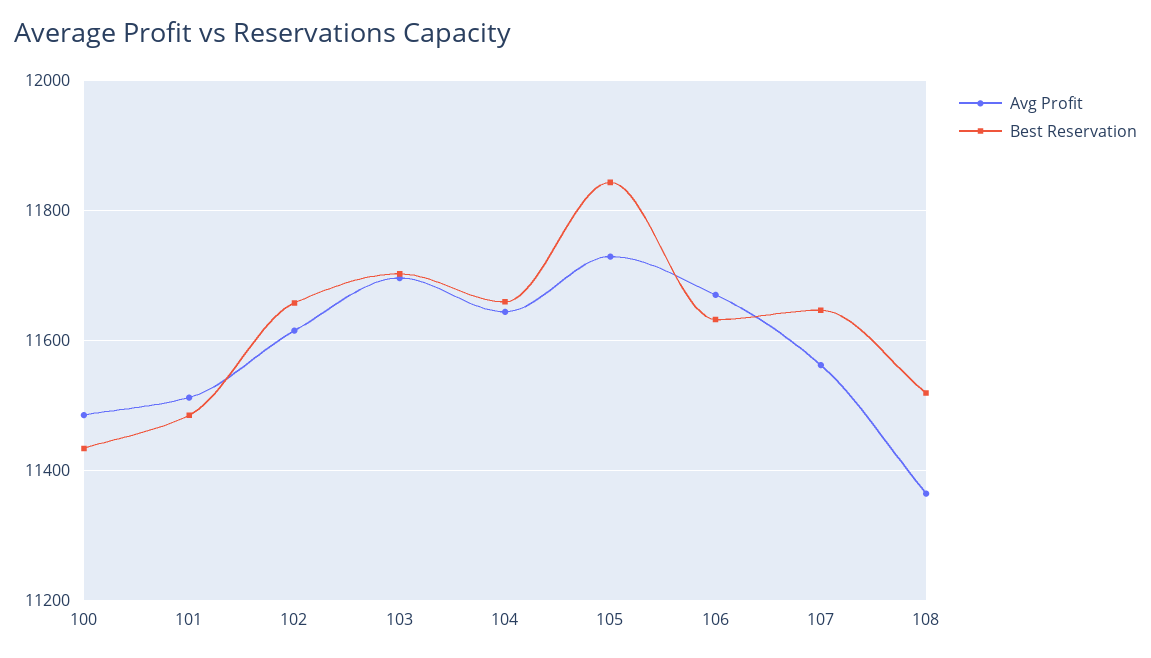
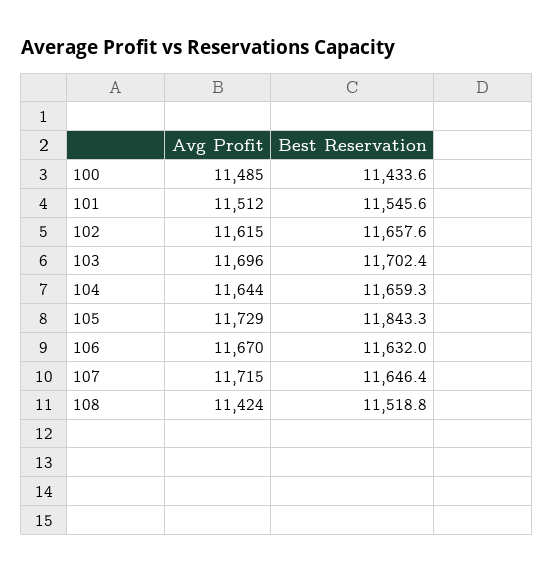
Best Reservation, 101: 11480 -> 11545.6
Avg Profit, 107: 11560 -> 11715
Avg Profit, 108: 11360 -> 11424

